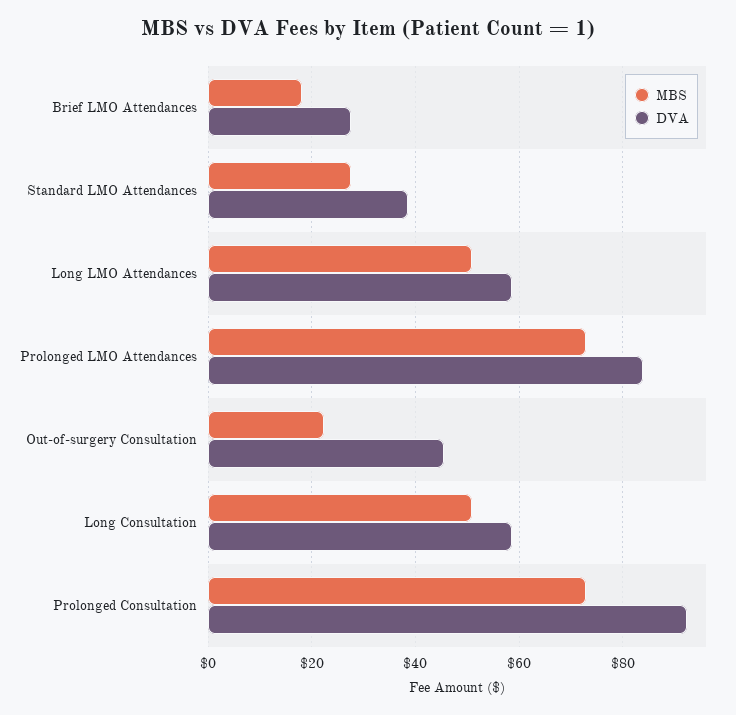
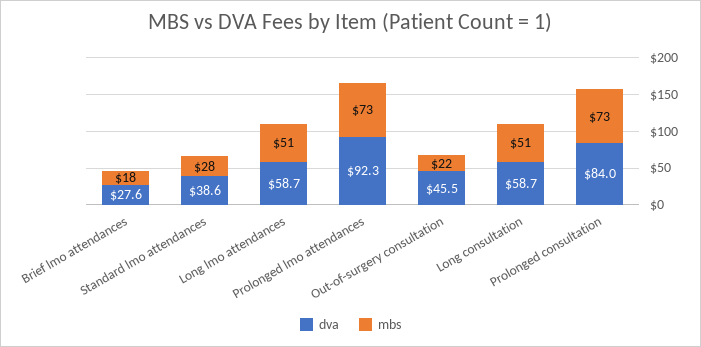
DVA, Prolonged LMO Attendances: 84 -> 92.3
DVA, Prolonged Consultation: 92 -> 84

